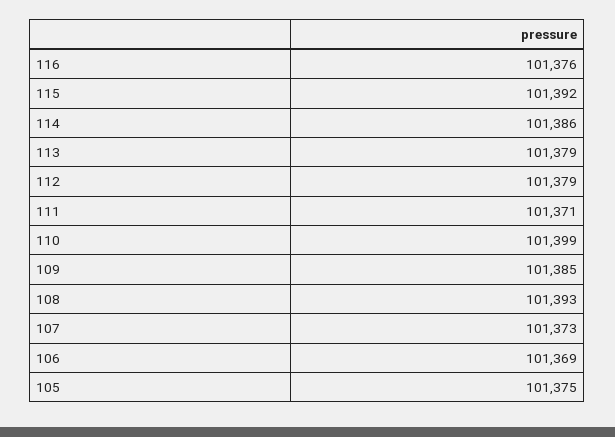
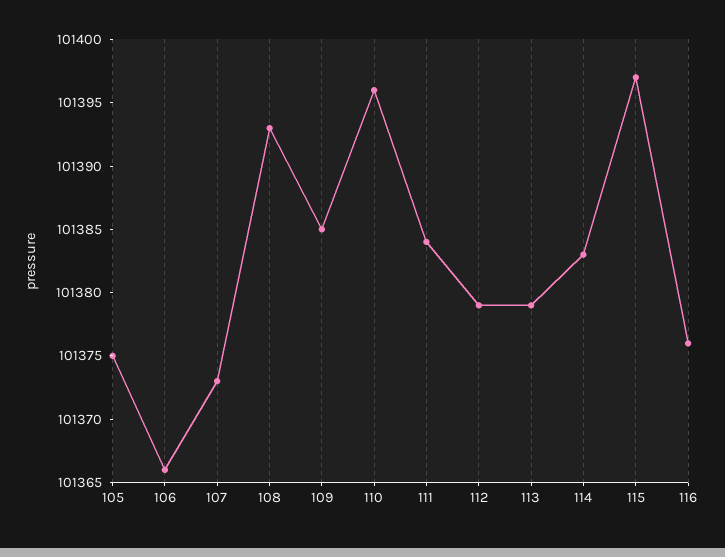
115: 101392 -> 101397
114: 101386 -> 101383
111: 101371 -> 101384
110: 101399 -> 101396
106: 101369 -> 101366

